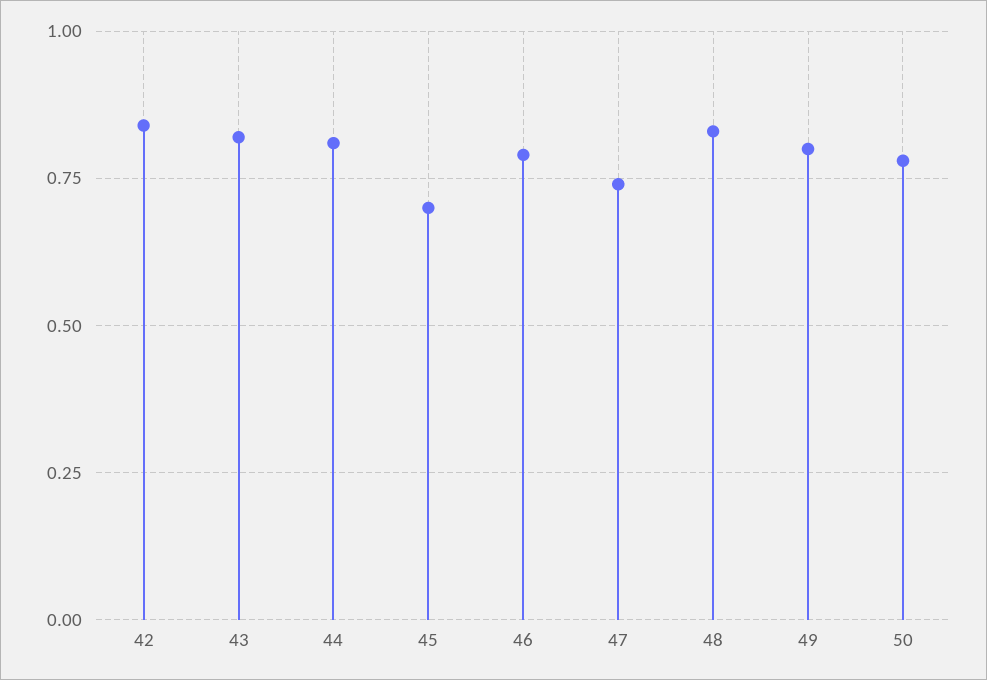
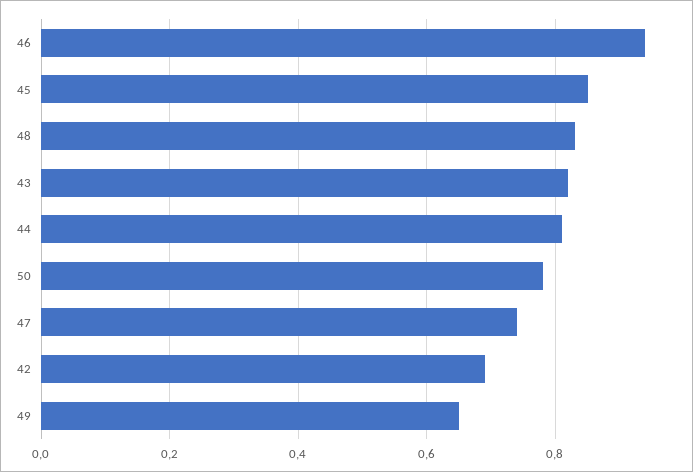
42: 0.85 -> 0.7
45: 0.7 -> 0.85
46: 0.8 -> 0.95
49: 0.8 -> 0.65

